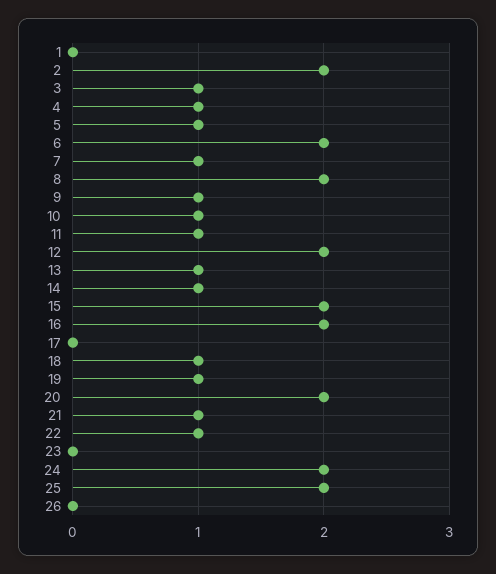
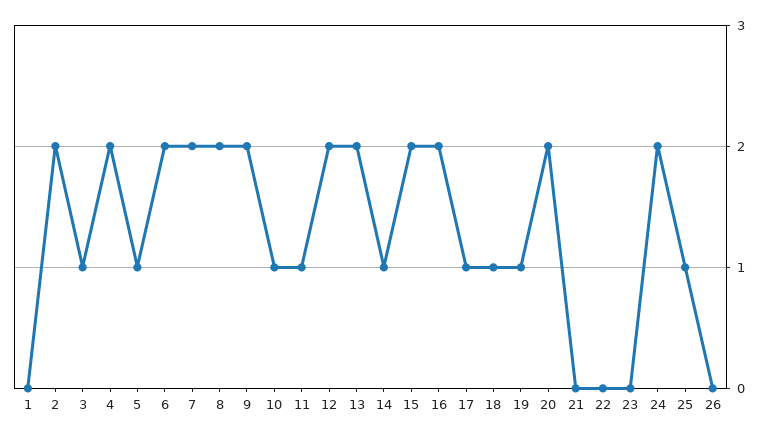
4: 1 -> 2
7: 1 -> 2
9: 1 -> 2
13: 1 -> 2
17: 0 -> 1
21: 1 -> 0
22: 1 -> 0
25: 2 -> 1

